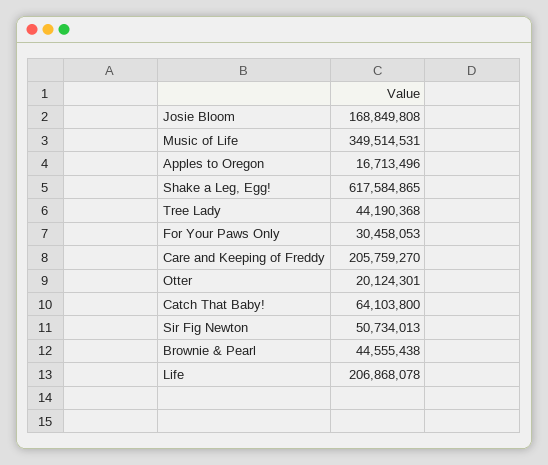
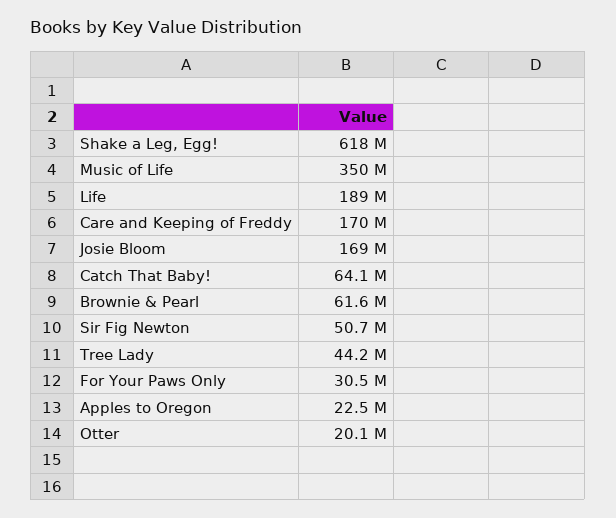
Apples to Oregon: 16713496 -> 22500000
Care and Keeping of Freddy: 205759270 -> 170000000
Brownie & Pearl: 44555438 -> 61600000
Life: 206868078 -> 189000000

